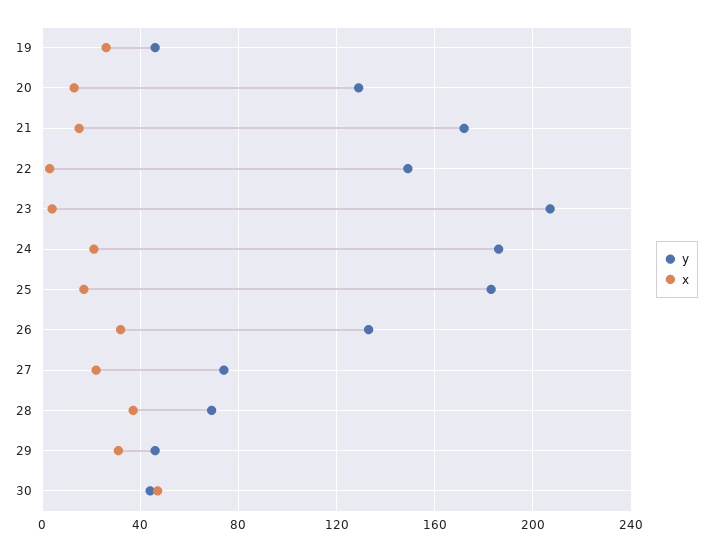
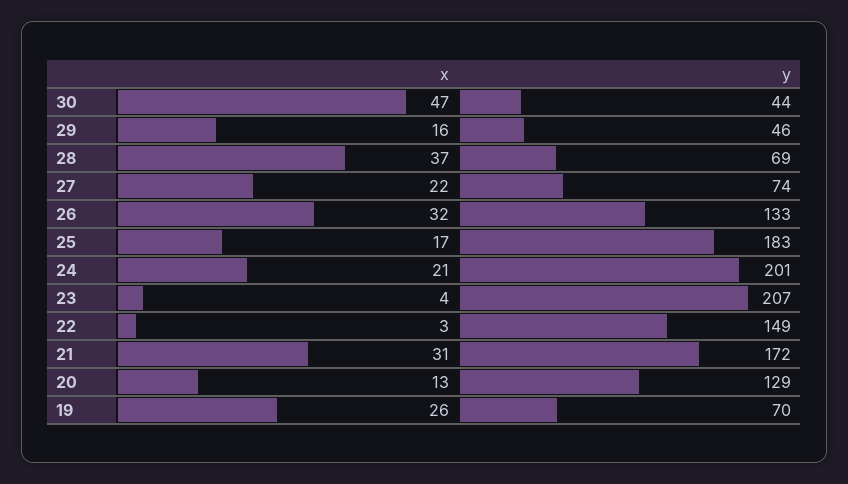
y, 19: 45 -> 70
x, 21: 15 -> 31
y, 24: 185 -> 201
x, 29: 30 -> 16

